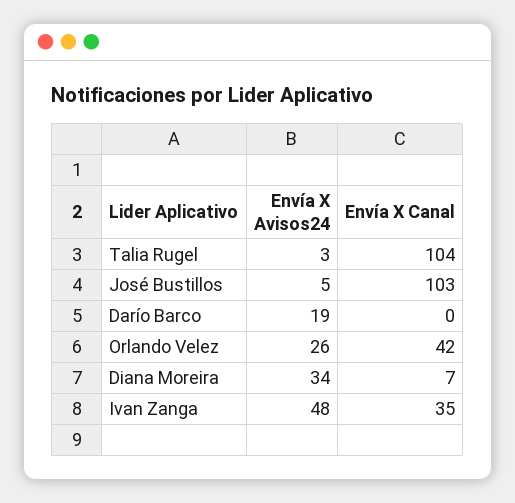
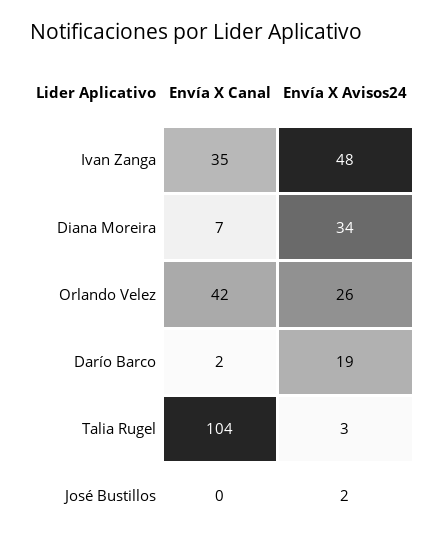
Envía X Avisos24, José Bustillos: 5 -> 2
Envía X Canal, José Bustillos: 103 -> 0
Envía X Canal, Darío Barco: 0 -> 2

